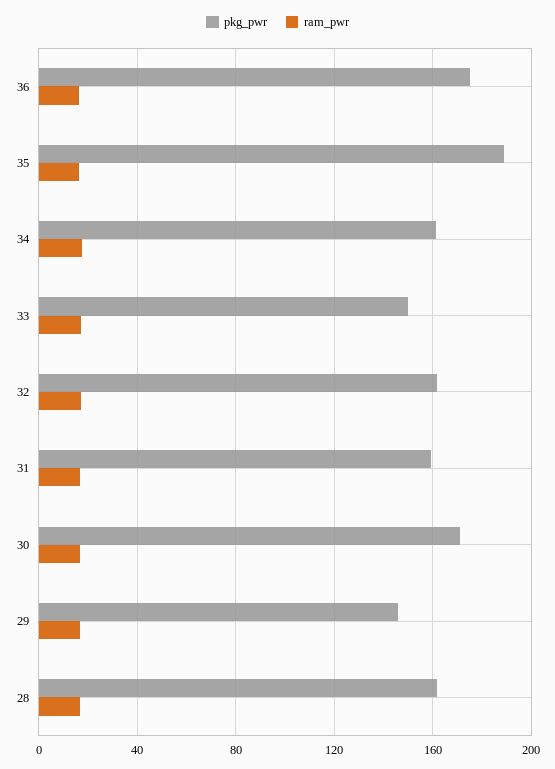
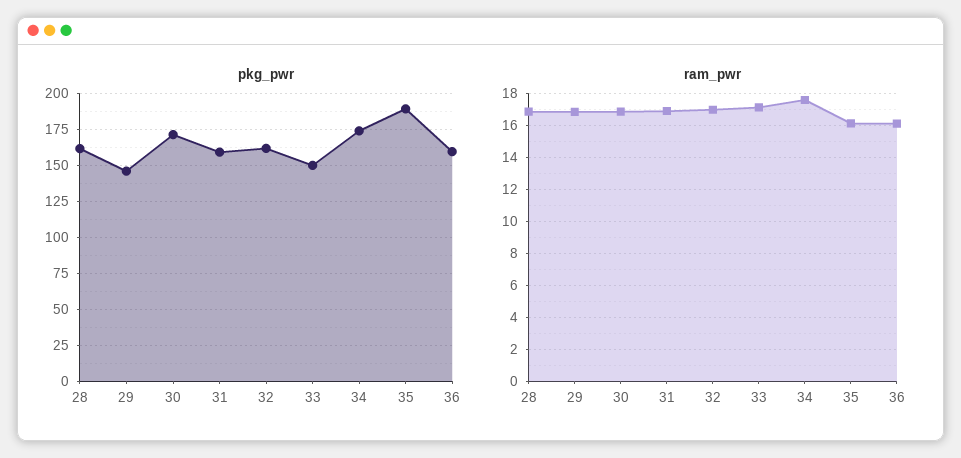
pkg_pwr, 36: 175 -> 160
pkg_pwr, 34: 160 -> 175

